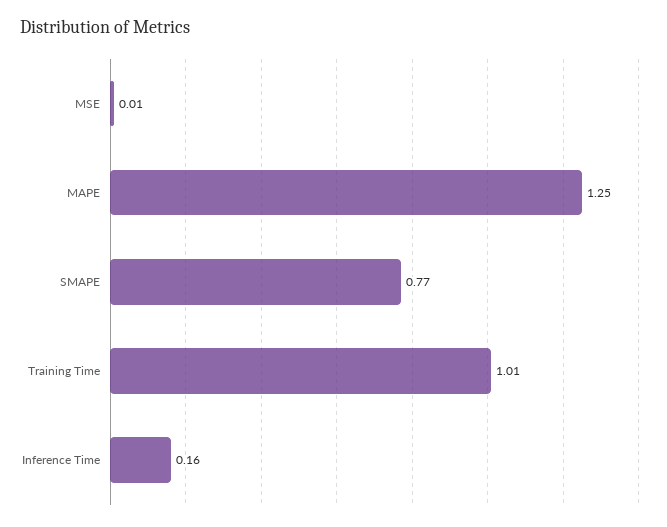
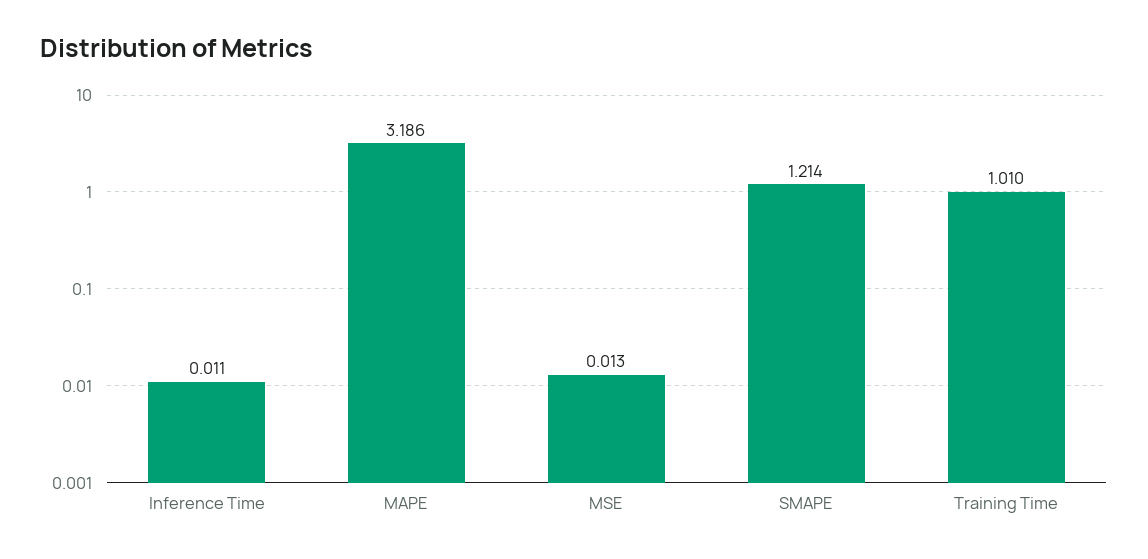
MAPE: 1.25 -> 3.186
SMAPE: 0.77 -> 1.214
Inference Time: 0.16 -> 0.011

